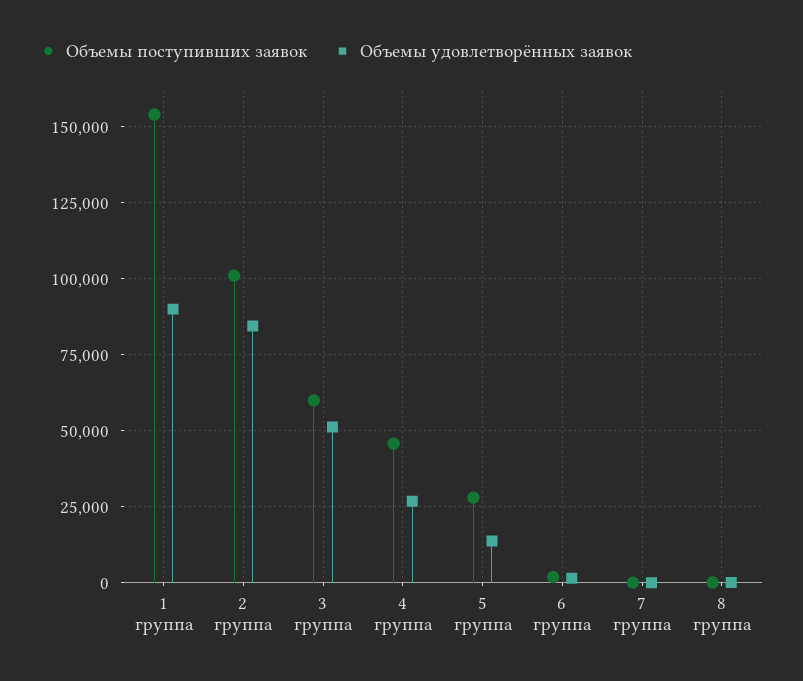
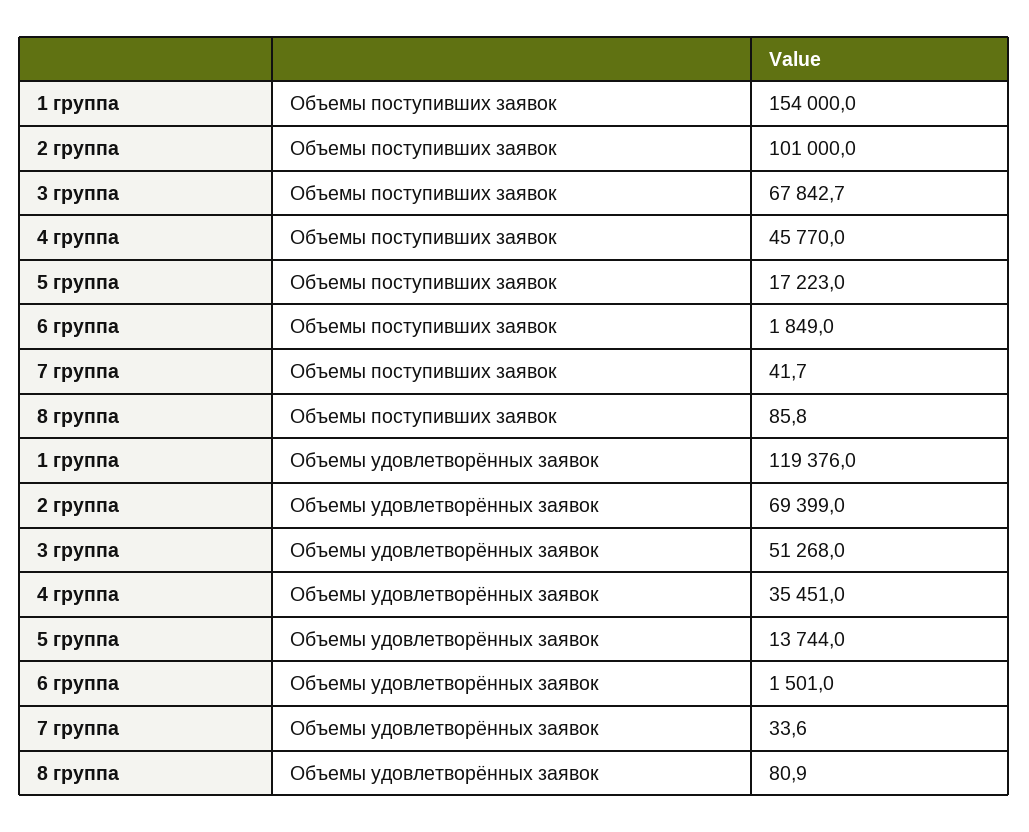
Объемы удовлетворённых заявок, 1 группа: 90000 -> 119376
Объемы удовлетворённых заявок, 2 группа: 85000 -> 69399
Объемы поступивших заявок, 3 группа: 60000 -> 67842.7
Объемы удовлетворённых заявок, 4 группа: 27500 -> 35451
Объемы поступивших заявок, 5 группа: 27500 -> 17223

